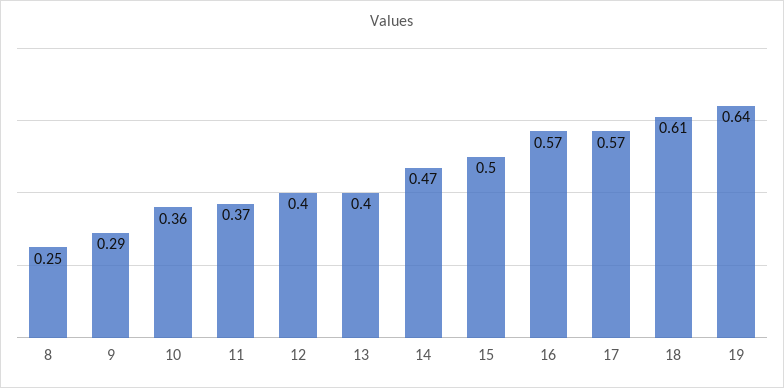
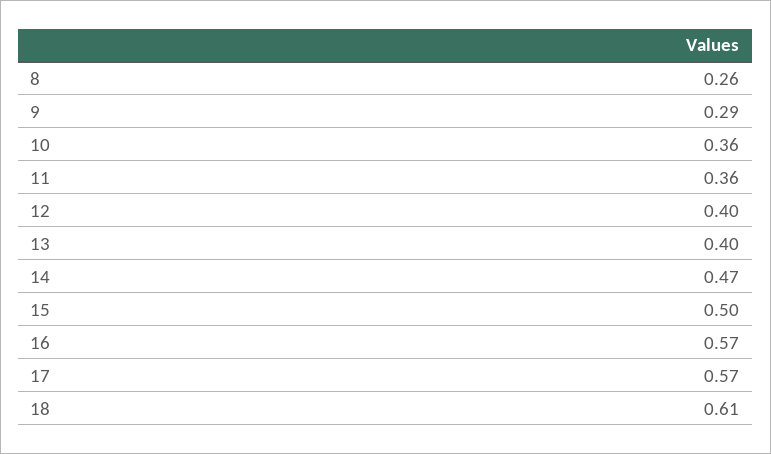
8: 0.25 -> 0.26
11: 0.37 -> 0.36
19: 0.64 -> none

